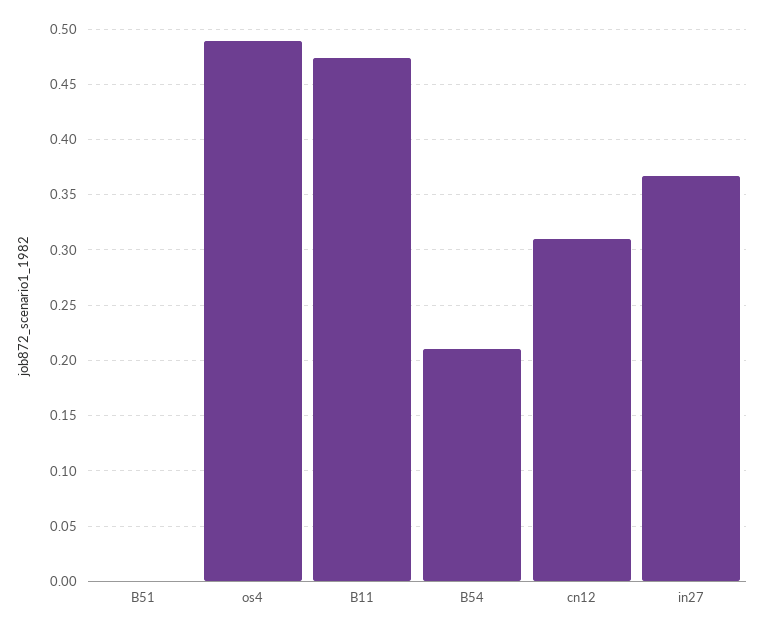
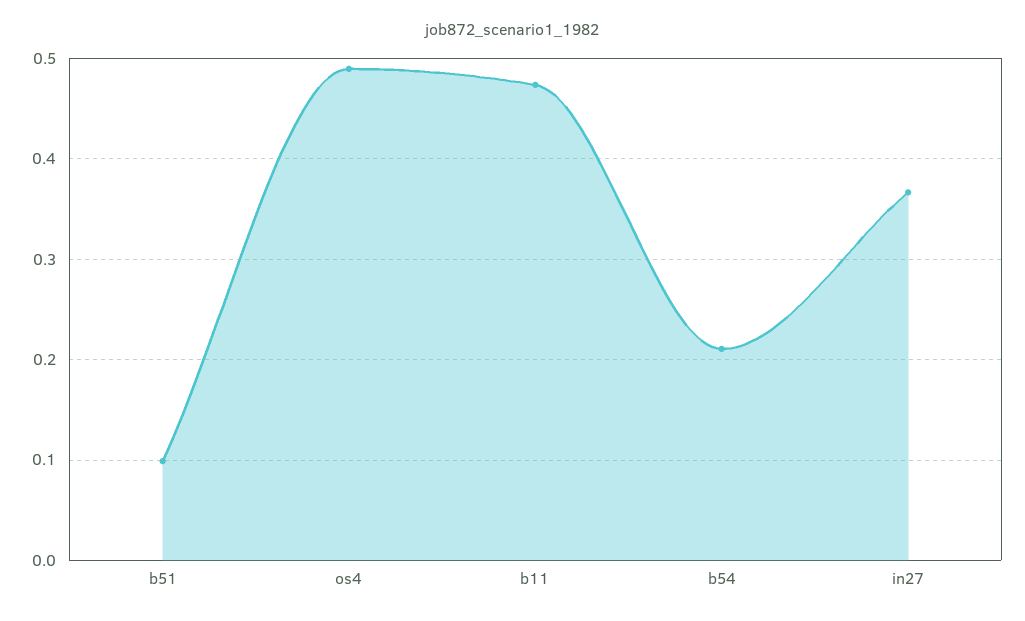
B51: 0 -> 0.1
cn12: 0.31 -> none

